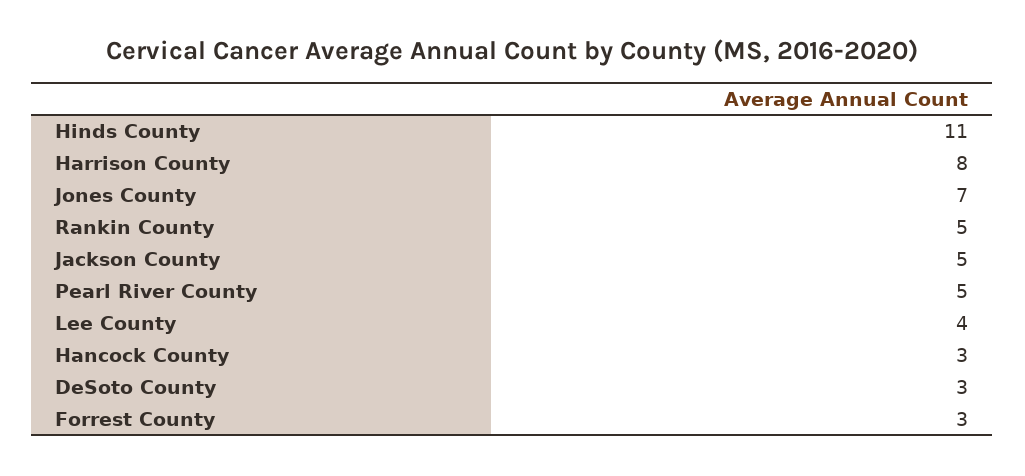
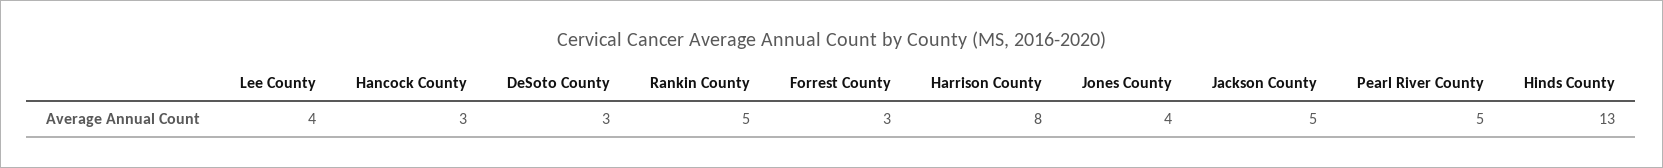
Hinds County: 11 -> 13
Jones County: 7 -> 4

